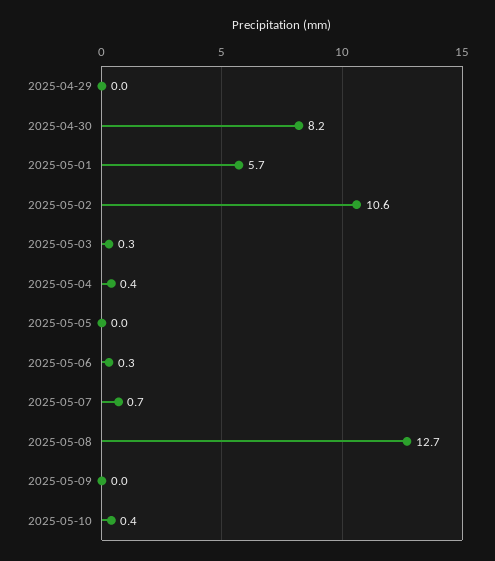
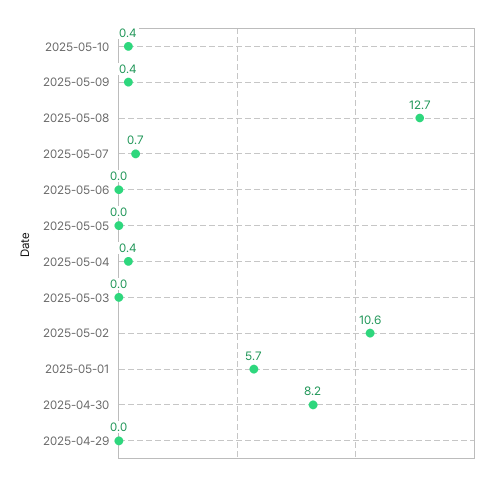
2025-05-03: 0.3 -> 0
2025-05-06: 0.3 -> 0
2025-05-09: 0 -> 0.4

